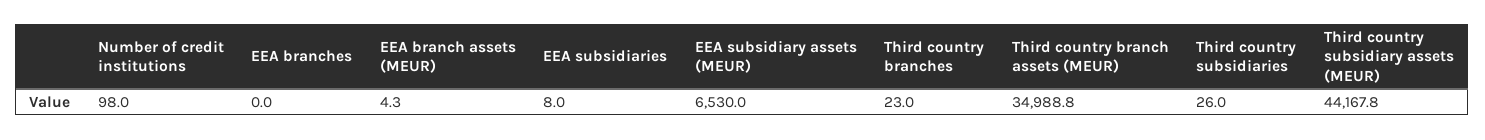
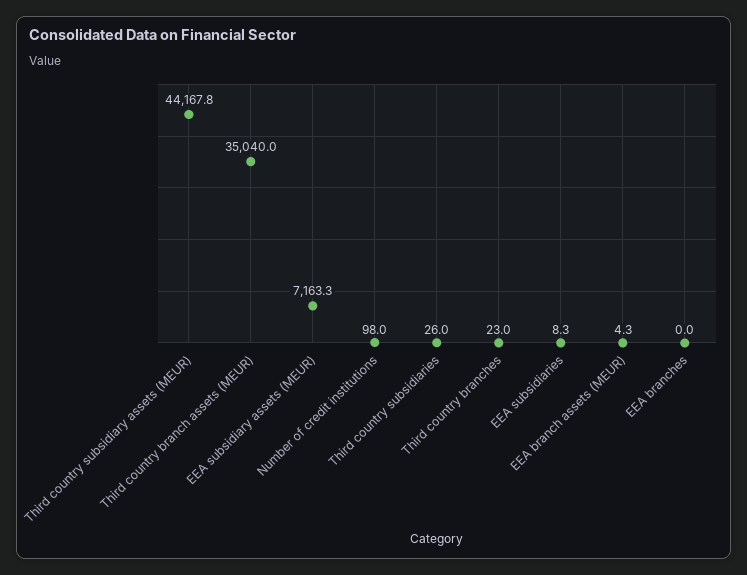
EEA subsidiaries: 8 -> 8.3
EEA subsidiary assets (MEUR): 6530 -> 7163.3
Third country branch assets (MEUR): 34988.8 -> 35040

